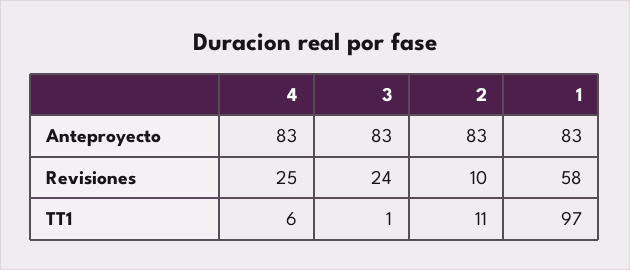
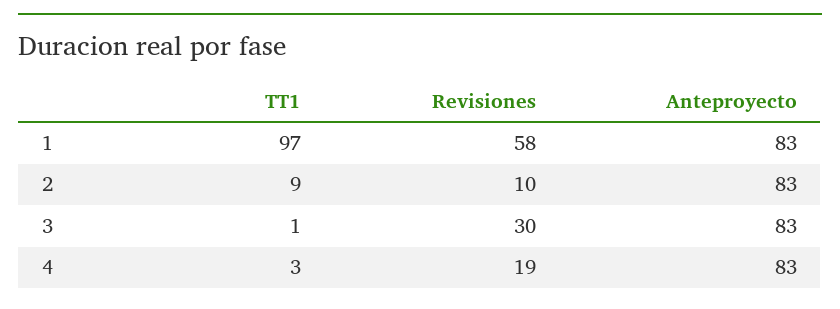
4, Revisiones: 25 -> 19
3, Revisiones: 24 -> 30
4, TT1: 6 -> 3
2, TT1: 11 -> 9

